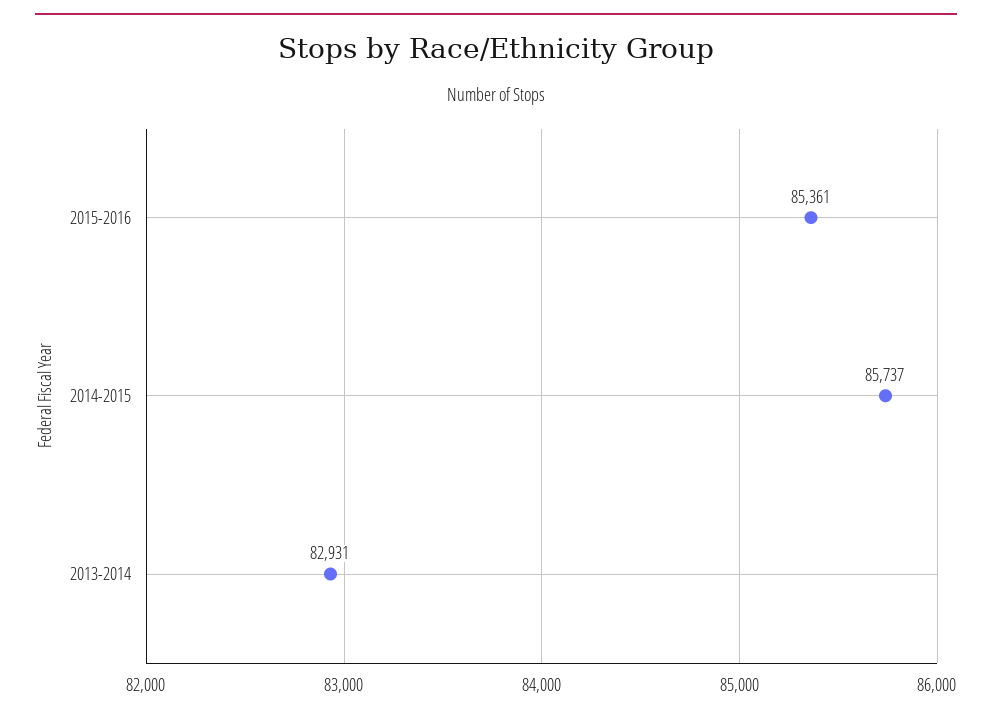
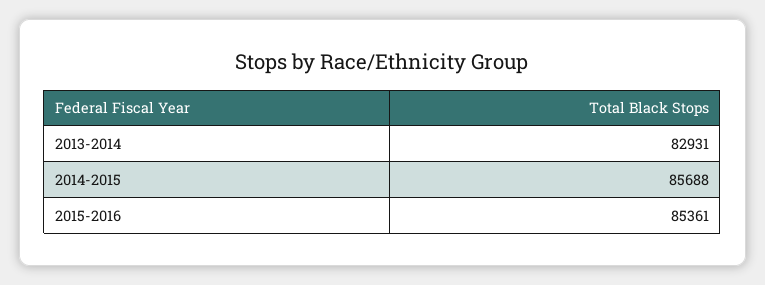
2014-2015: 85737 -> 85688

